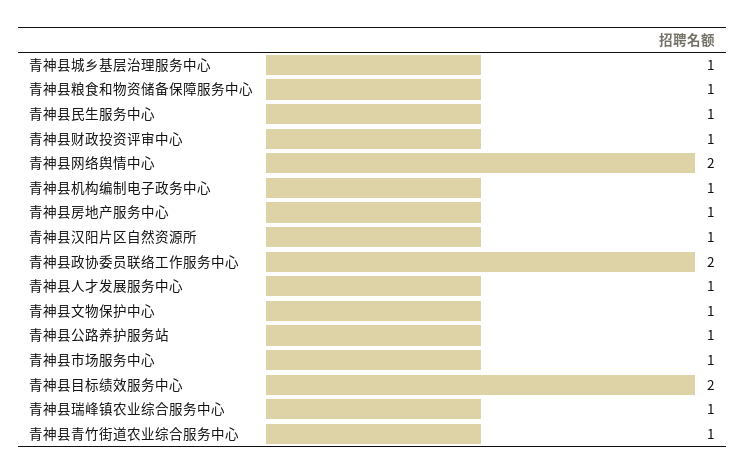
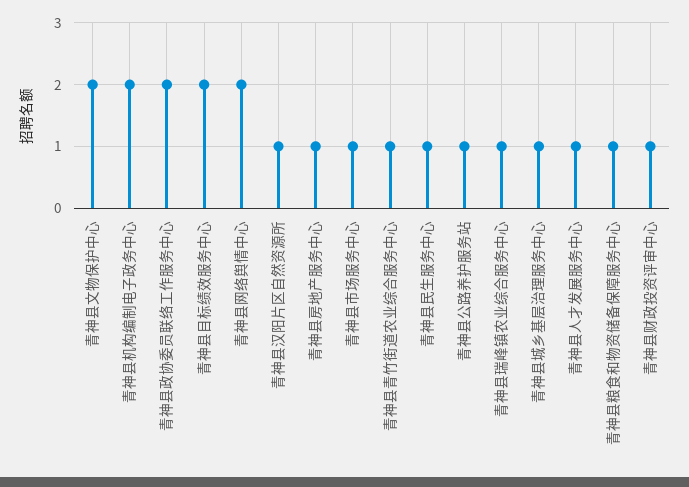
青神县机构编制电子政务中心: 1 -> 2
青神县文物保护中心: 1 -> 2

